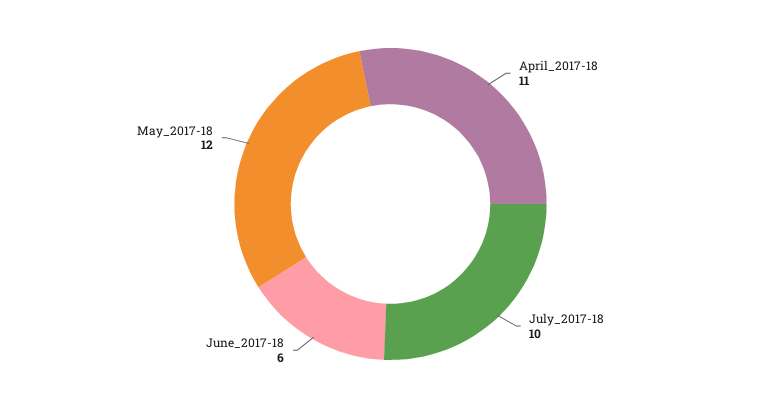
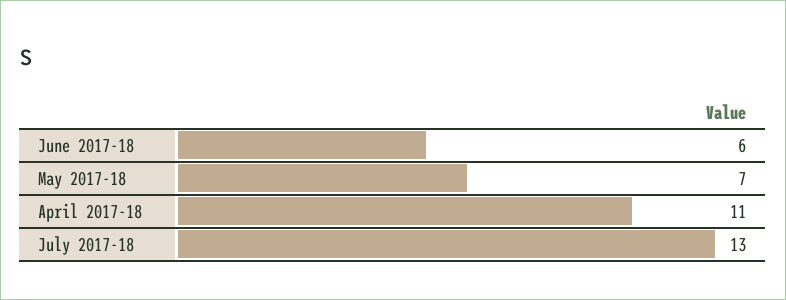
July_2017-18: 10 -> 13
May_2017-18: 12 -> 7

